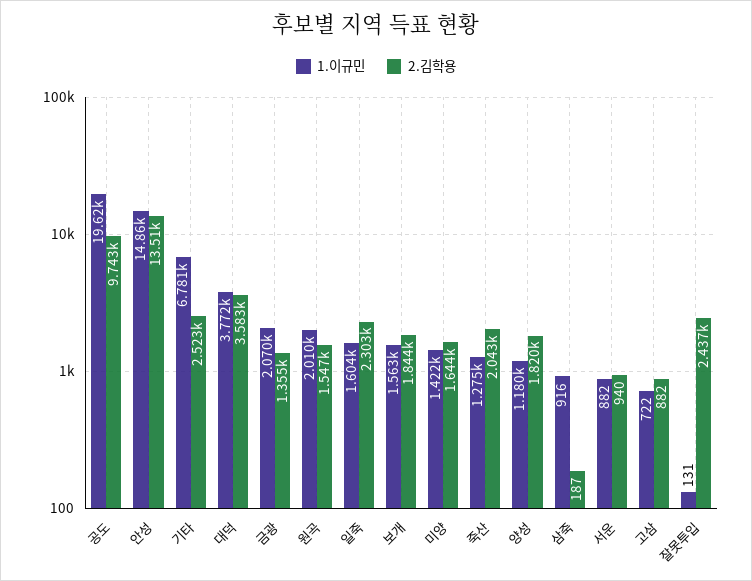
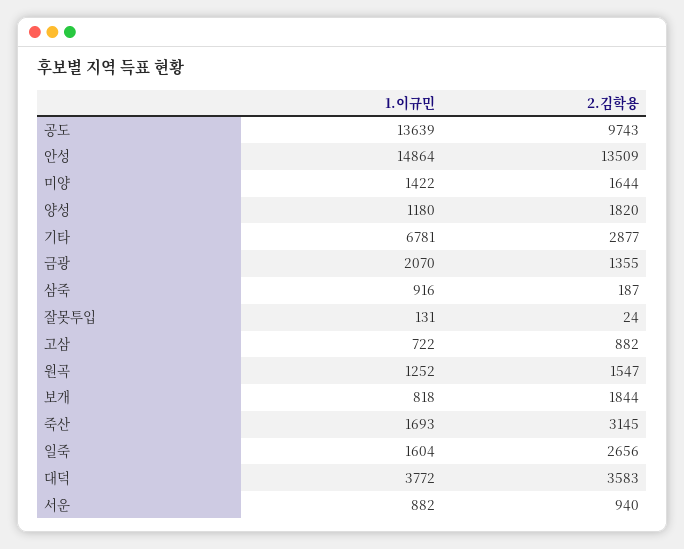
1.이규민, 공도: 19620 -> 13639
2.김학용, 기타: 2523 -> 2877
1.이규민, 원곡: 2010 -> 1252
2.김학용, 일죽: 2303 -> 2656
1.이규민, 보개: 1563 -> 818
1.이규민, 죽산: 1275 -> 1693
2.김학용, 죽산: 2043 -> 3145
2.김학용, 잘못투입: 2437 -> 24

